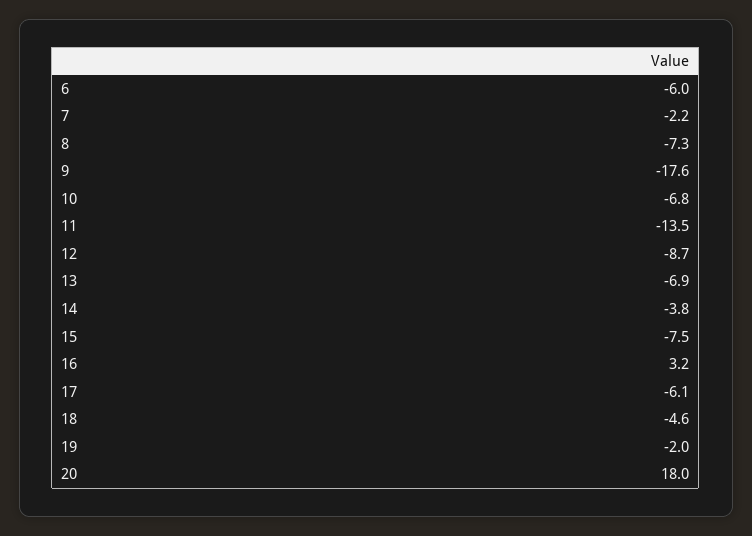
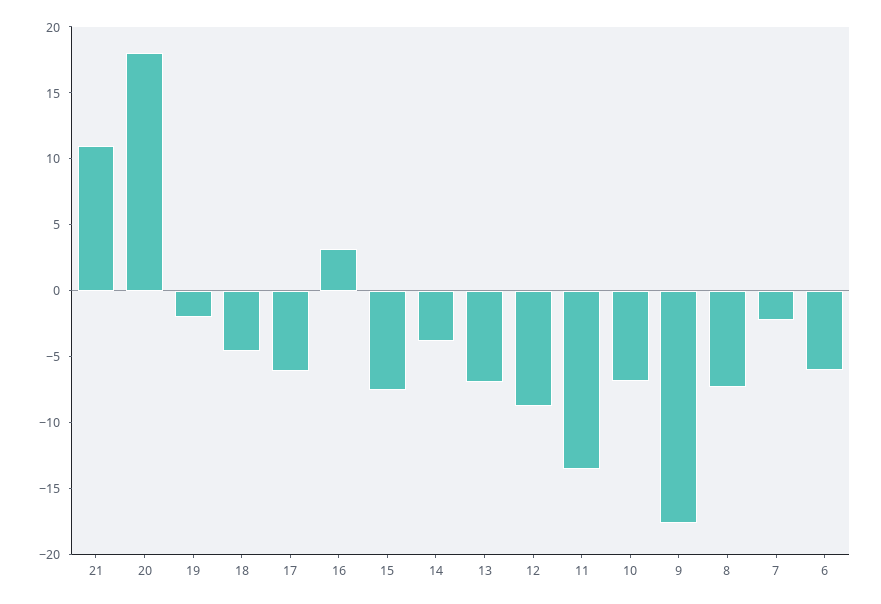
21: none -> 11

